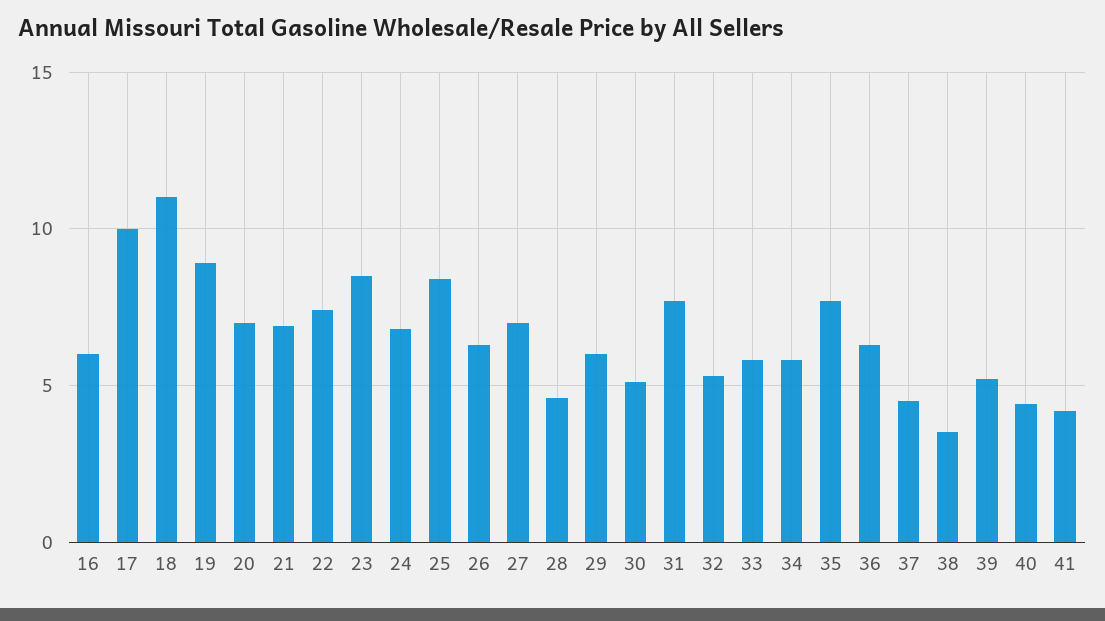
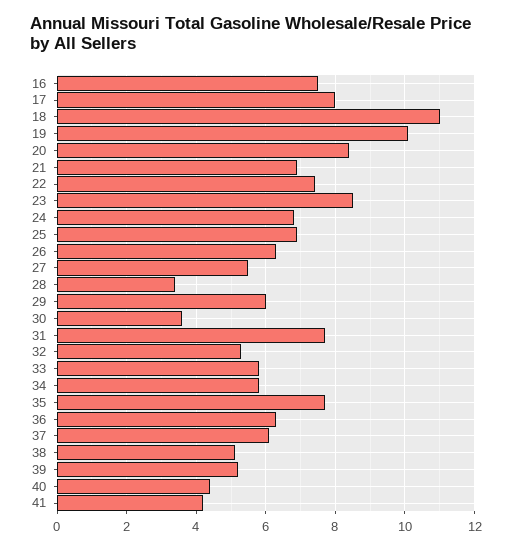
16: 6 -> 7.5
17: 10 -> 8
19: 9 -> 10
20: 7 -> 8.5
25: 8.5 -> 7
27: 7 -> 5.5
28: 4.5 -> 3.5
30: 5 -> 3.5
37: 4.5 -> 6
38: 3.5 -> 5

